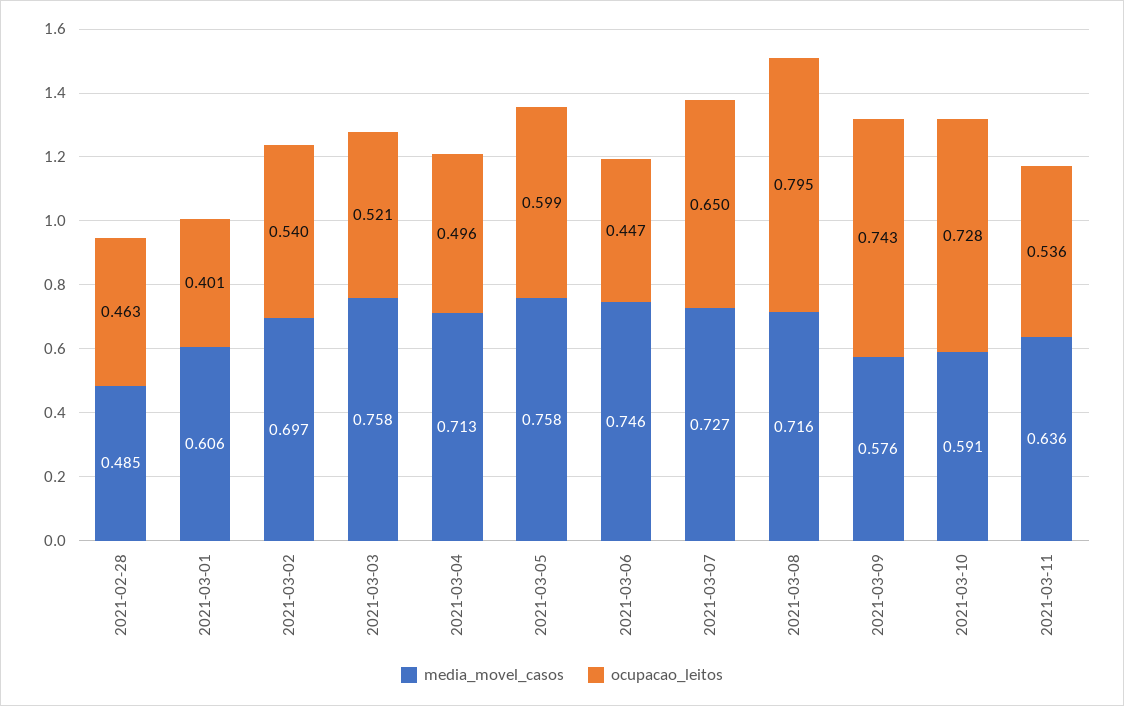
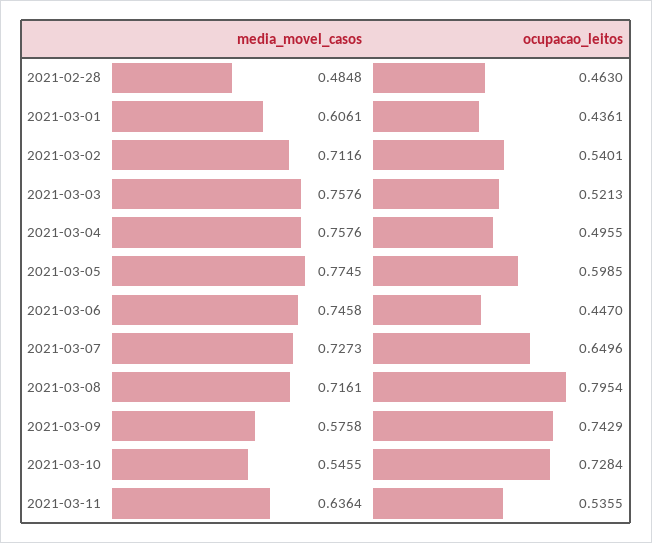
ocupacao_leitos, 2021-03-01: 0.401 -> 0.4361
media_movel_casos, 2021-03-02: 0.697 -> 0.7116
media_movel_casos, 2021-03-04: 0.713 -> 0.7576
media_movel_casos, 2021-03-05: 0.758 -> 0.7745
media_movel_casos, 2021-03-10: 0.591 -> 0.5455

